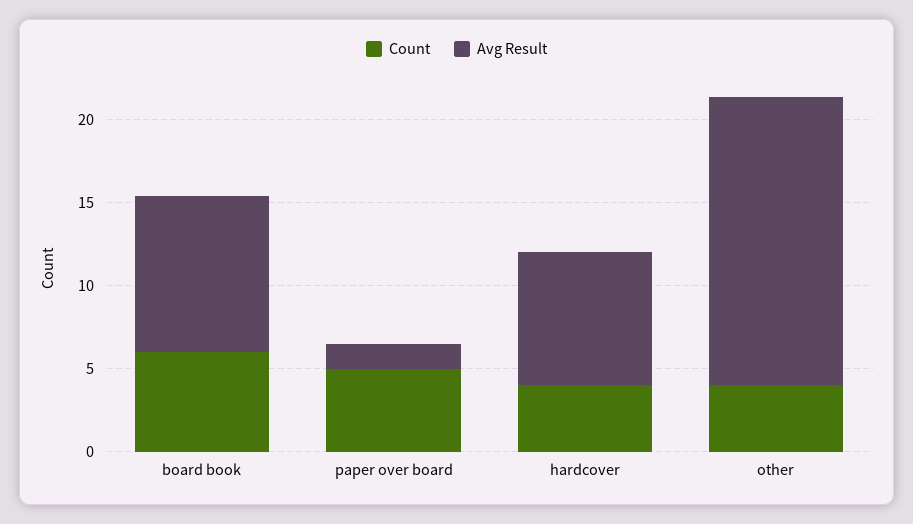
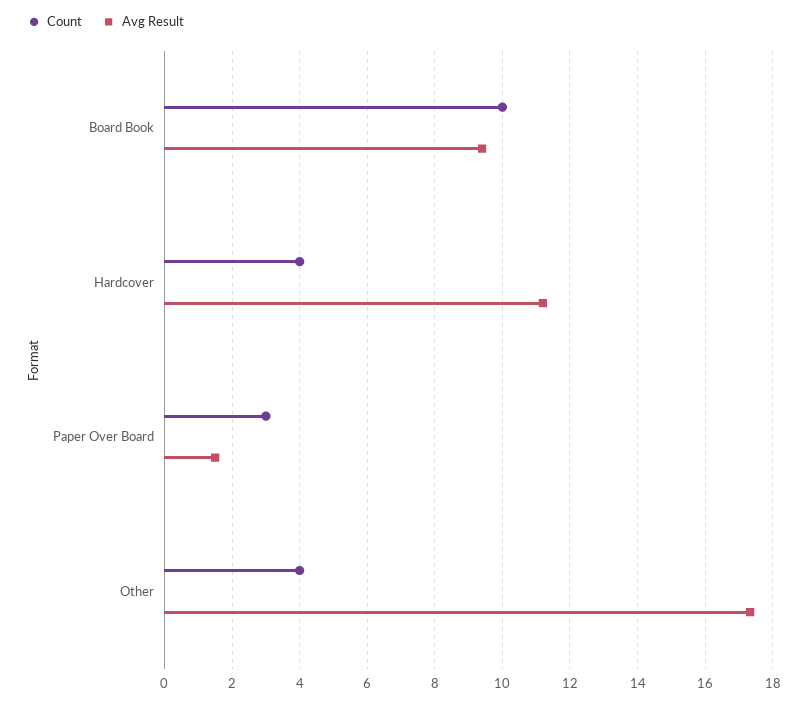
Count, board book: 6 -> 10
Count, paper over board: 5 -> 3
Avg Result, hardcover: 8 -> 11.2

